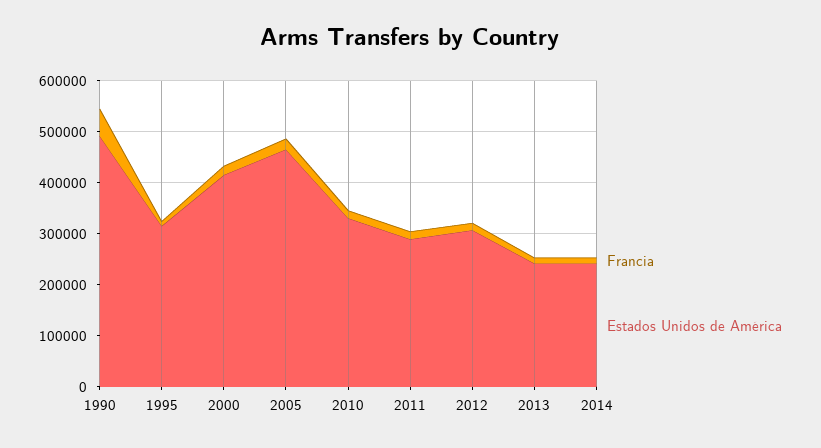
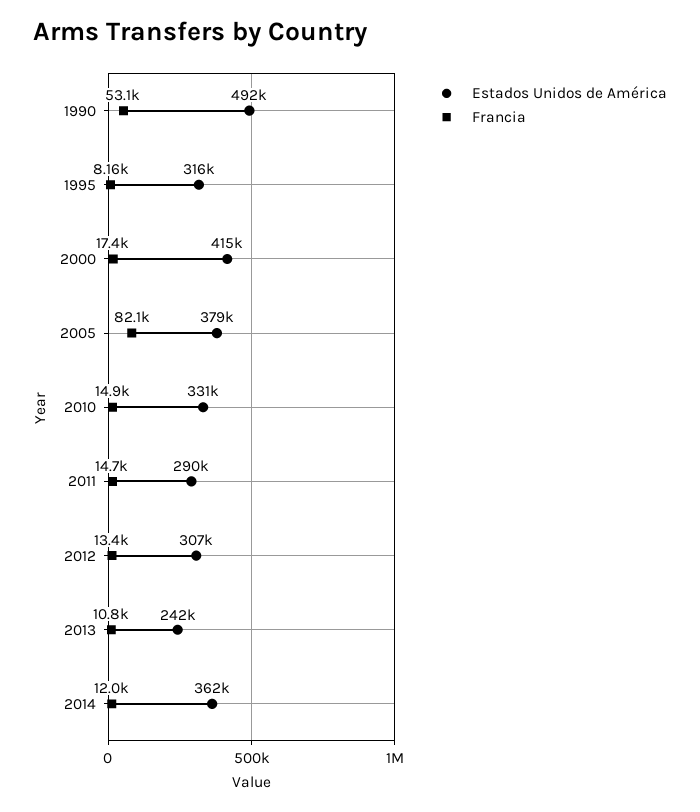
Francia, 2005: 20000 -> 82100
Estados Unidos de América, 2005: 460000 -> 379000
Estados Unidos de América, 2014: 240000 -> 362000

